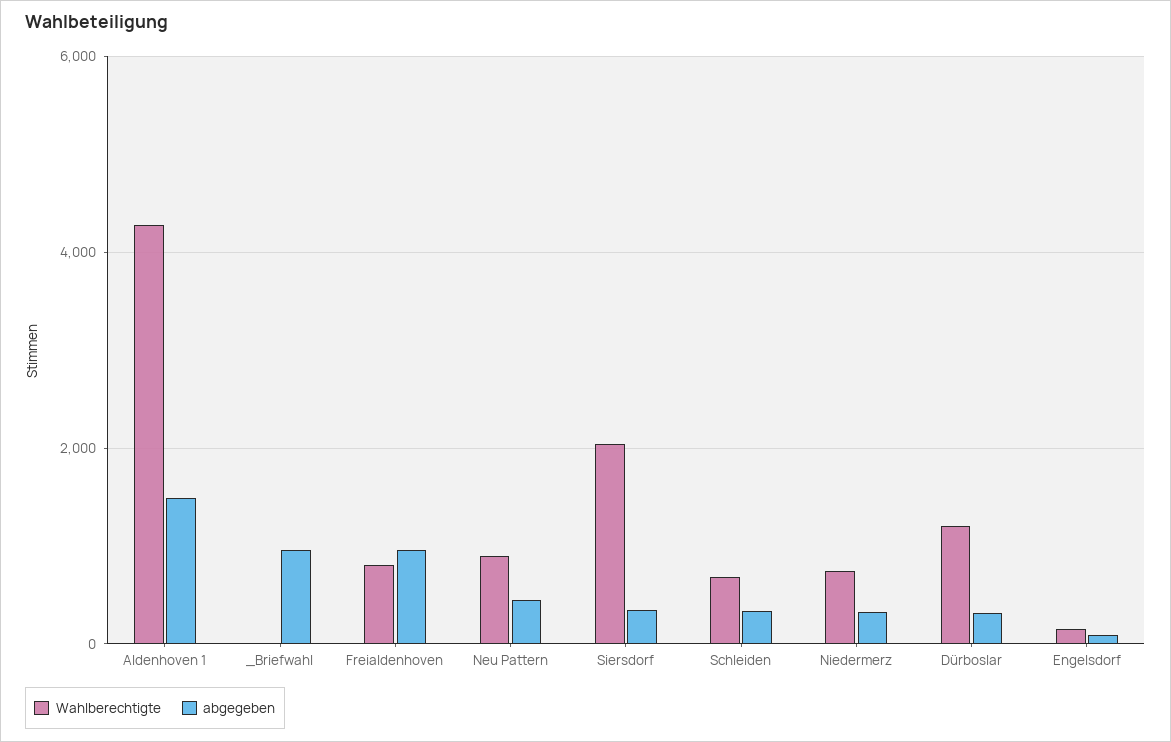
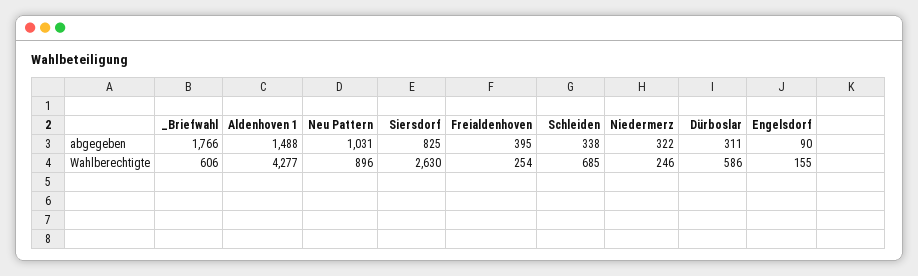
Wahlberechtigte, _Briefwahl: 0 -> 606
abgegeben, _Briefwahl: 1000 -> 1766
Wahlberechtigte, Freialdenhoven: 800 -> 254
abgegeben, Freialdenhoven: 1000 -> 395
abgegeben, Neu Pattern: 400 -> 1031
Wahlberechtigte, Siersdorf: 2000 -> 2630
abgegeben, Siersdorf: 400 -> 825
Wahlberechtigte, Niedermerz: 800 -> 246
Wahlberechtigte, Dürboslar: 1200 -> 586

